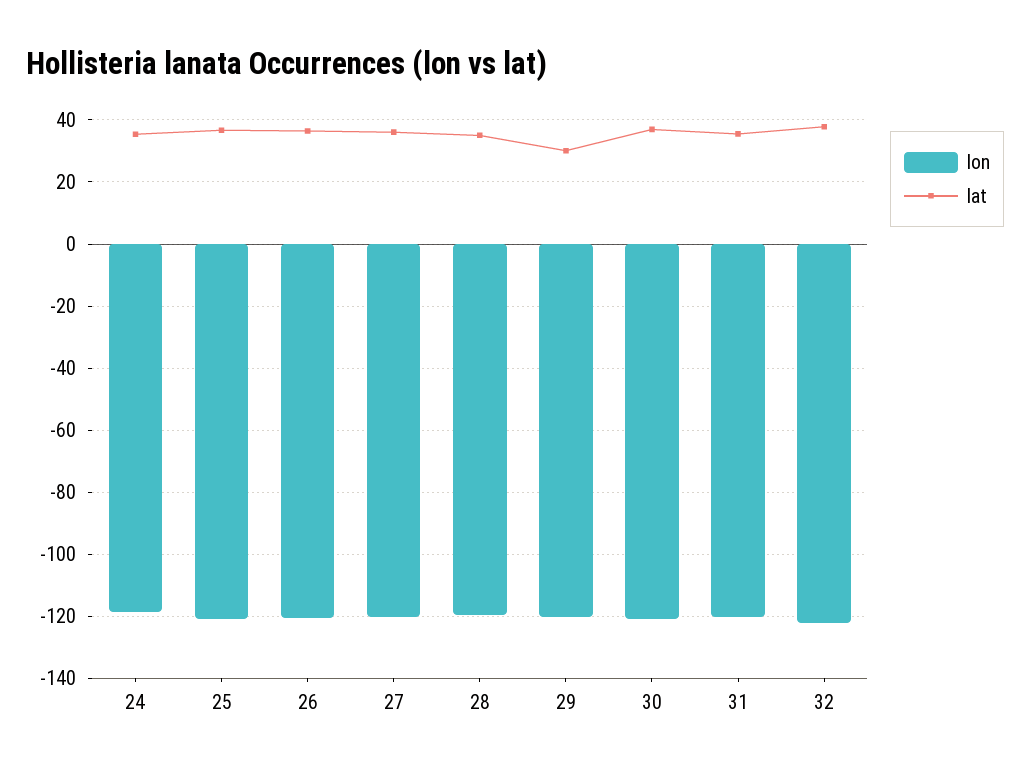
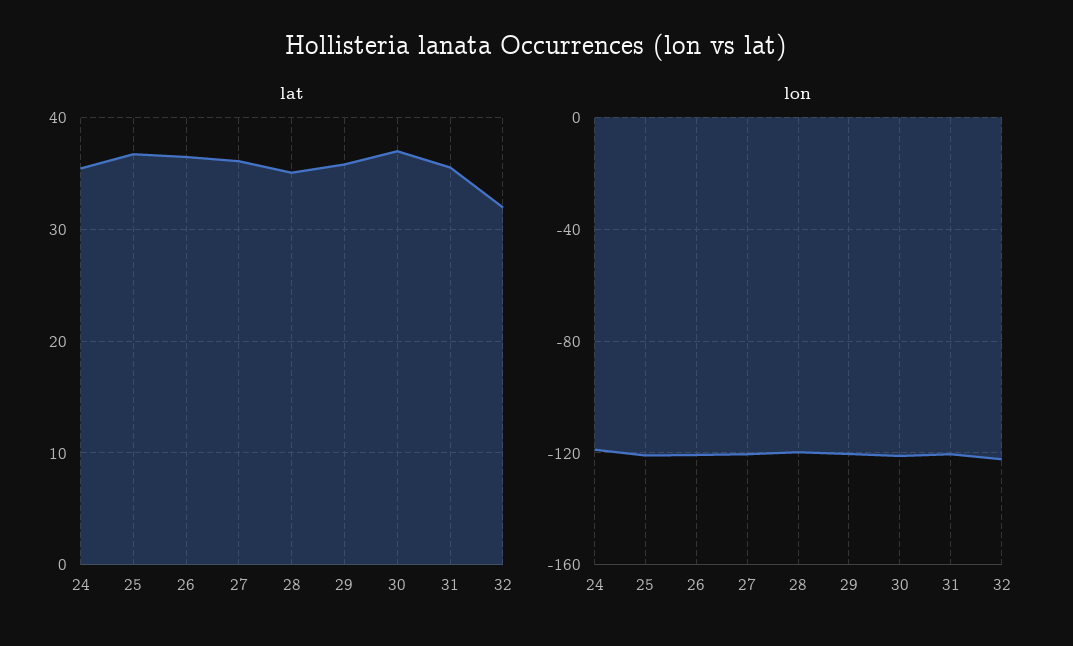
lat, 29: 30 -> 36
lat, 32: 38 -> 32

